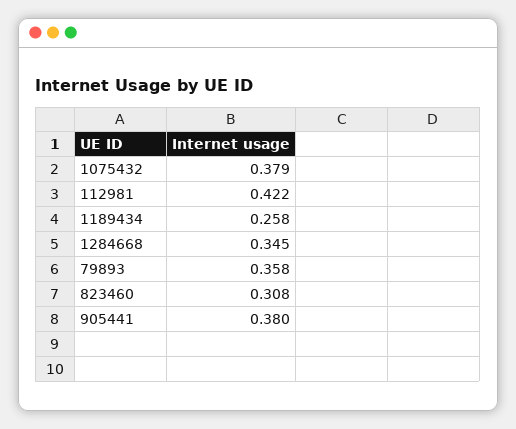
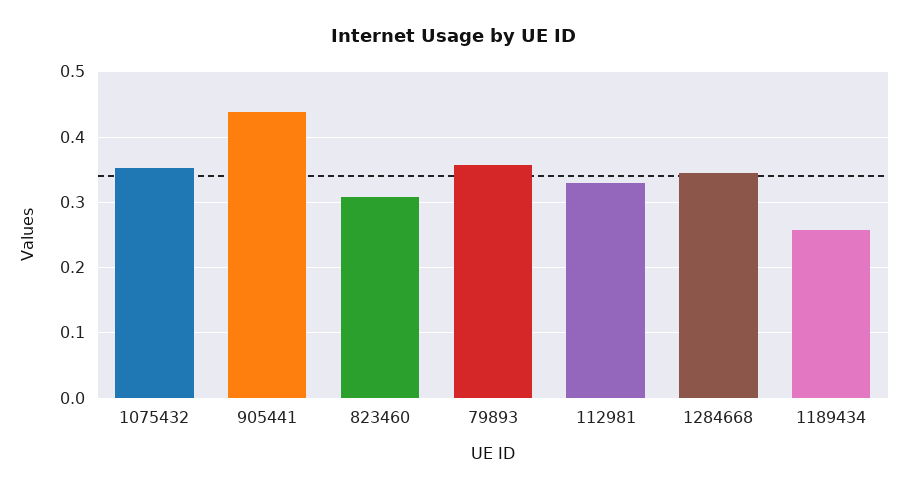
1075432: 0.379 -> 0.35
112981: 0.422 -> 0.33
905441: 0.38 -> 0.44

